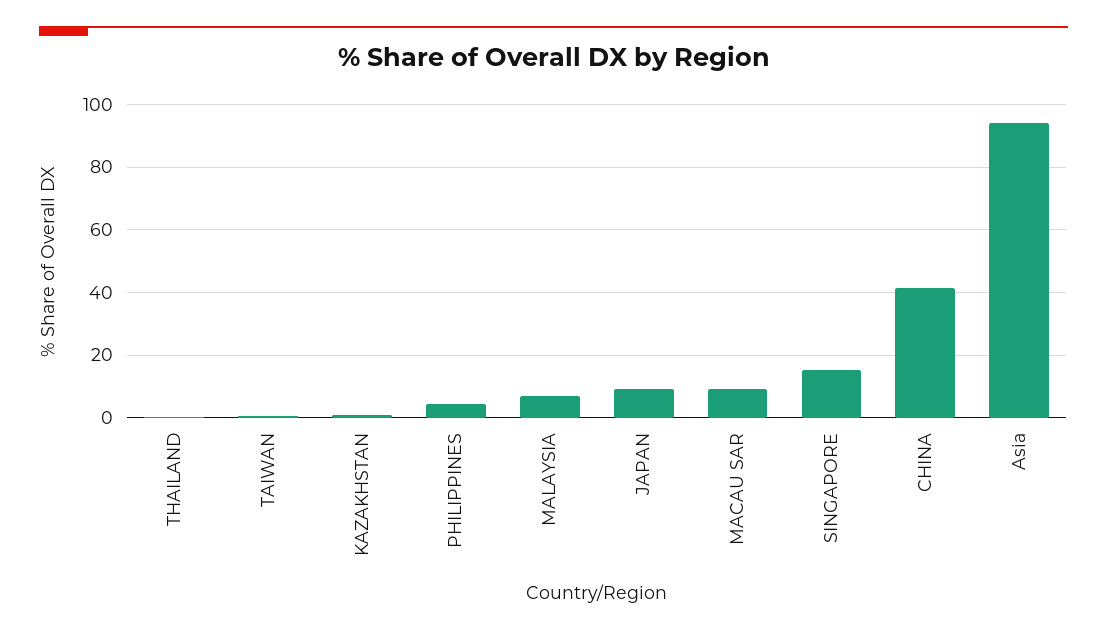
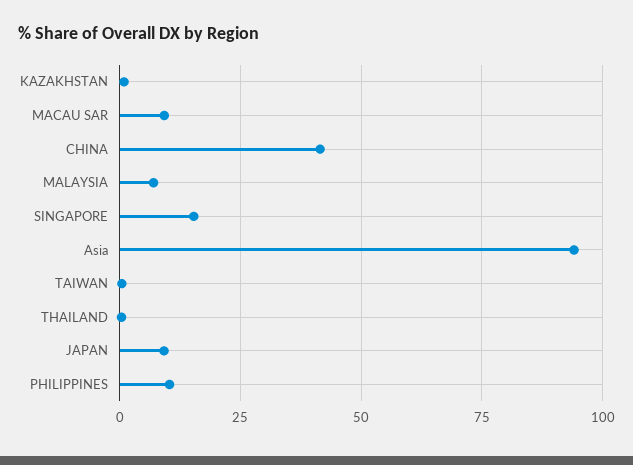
PHILIPPINES: 4 -> 10

